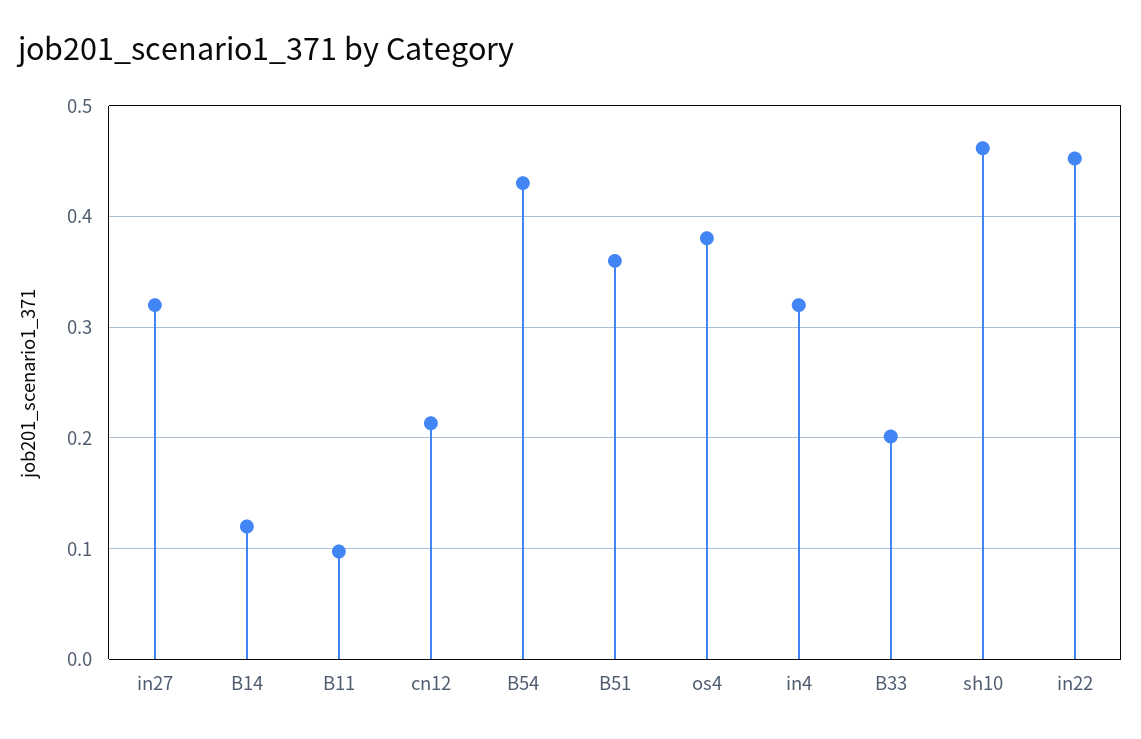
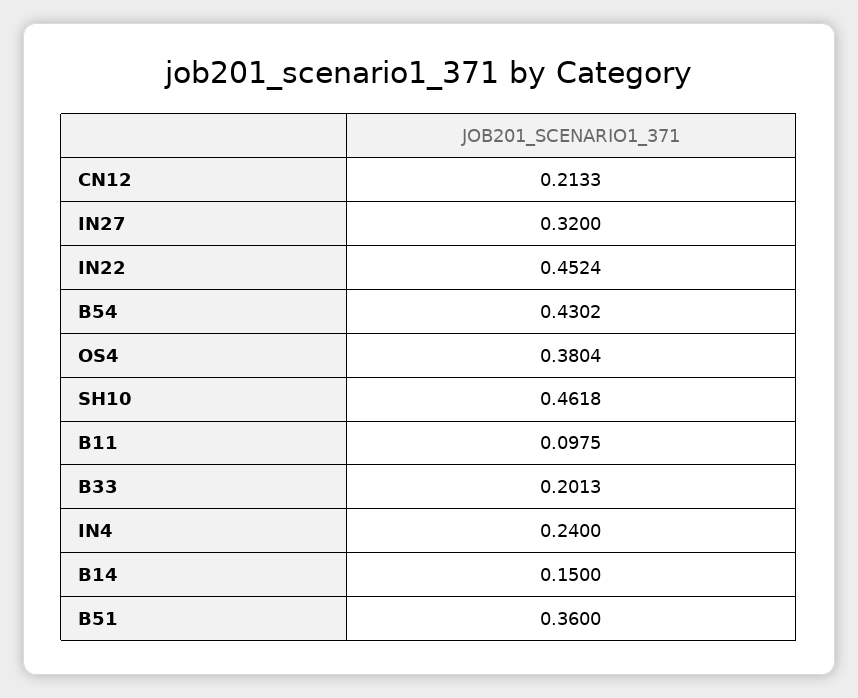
B14: 0.12 -> 0.15
in4: 0.32 -> 0.24

